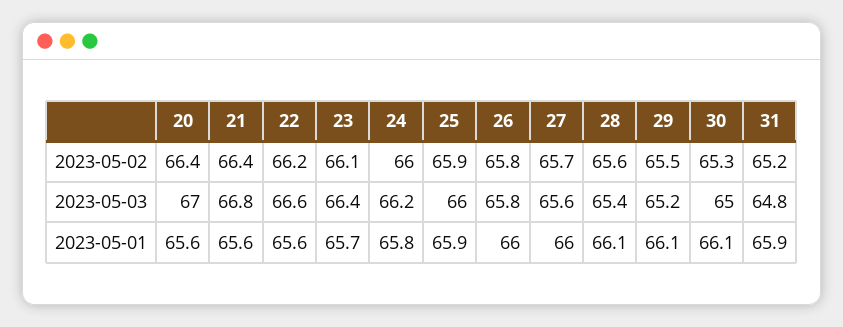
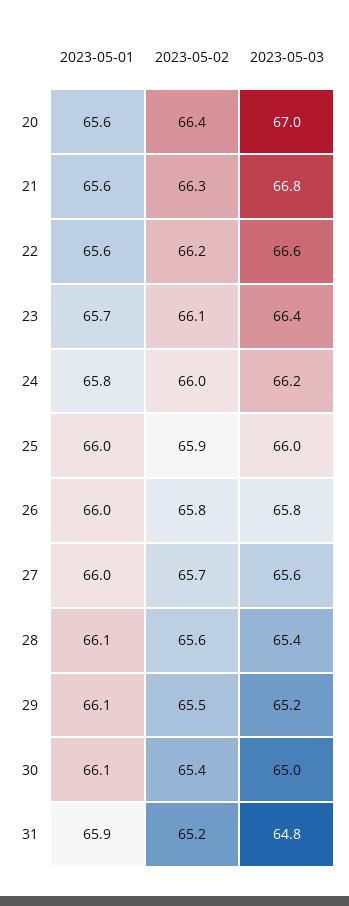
21, 2023-05-02: 66.4 -> 66.3
30, 2023-05-02: 65.3 -> 65.4
25, 2023-05-01: 65.9 -> 66

